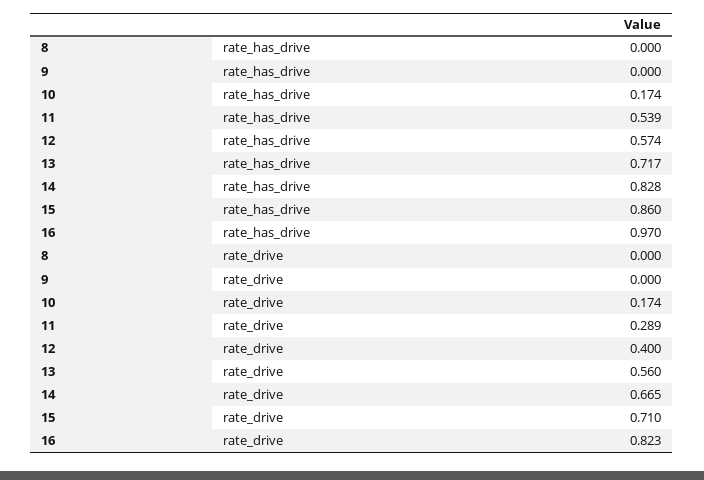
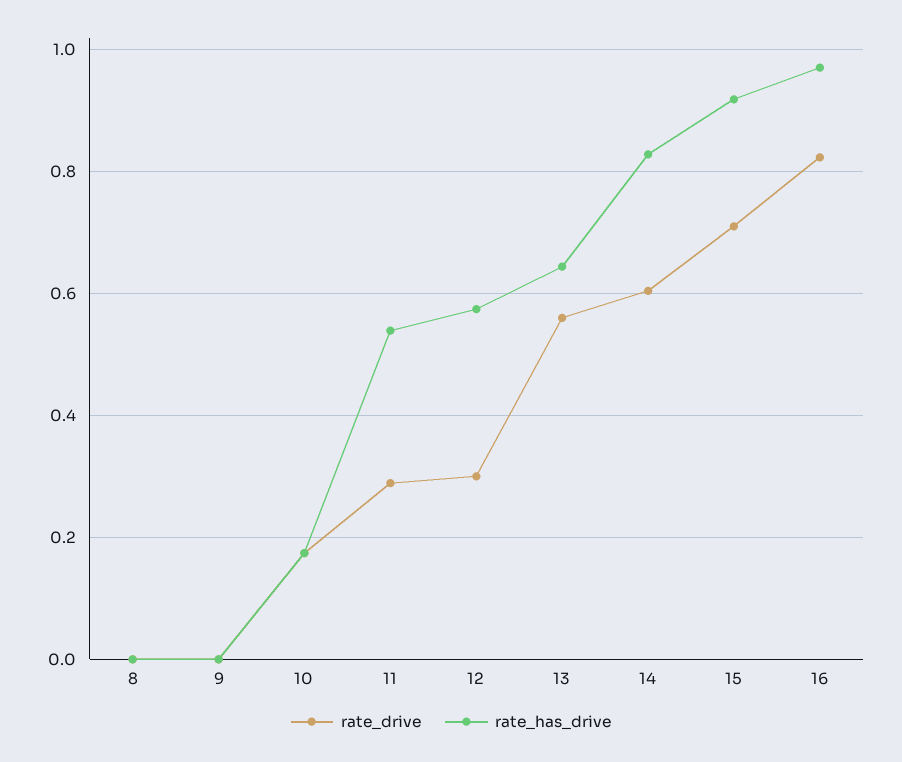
rate_has_drive, 13: 0.717 -> 0.64
rate_has_drive, 15: 0.86 -> 0.92
rate_drive, 12: 0.4 -> 0.3
rate_drive, 14: 0.665 -> 0.6

